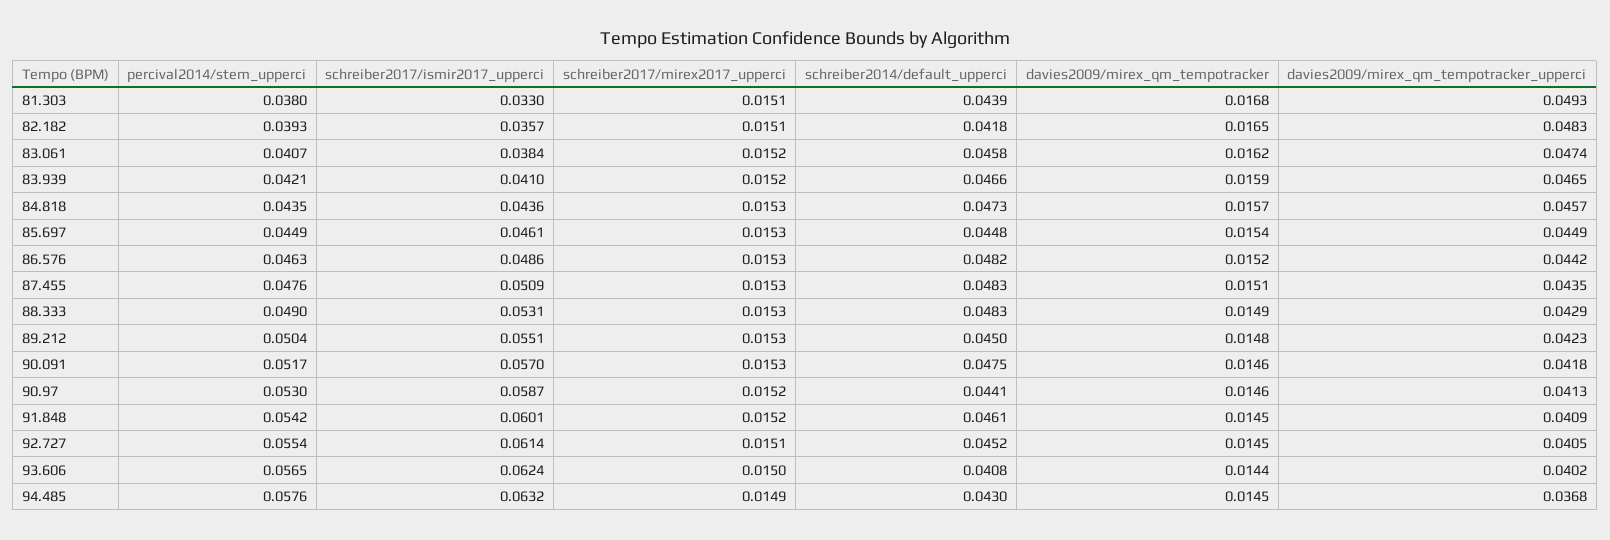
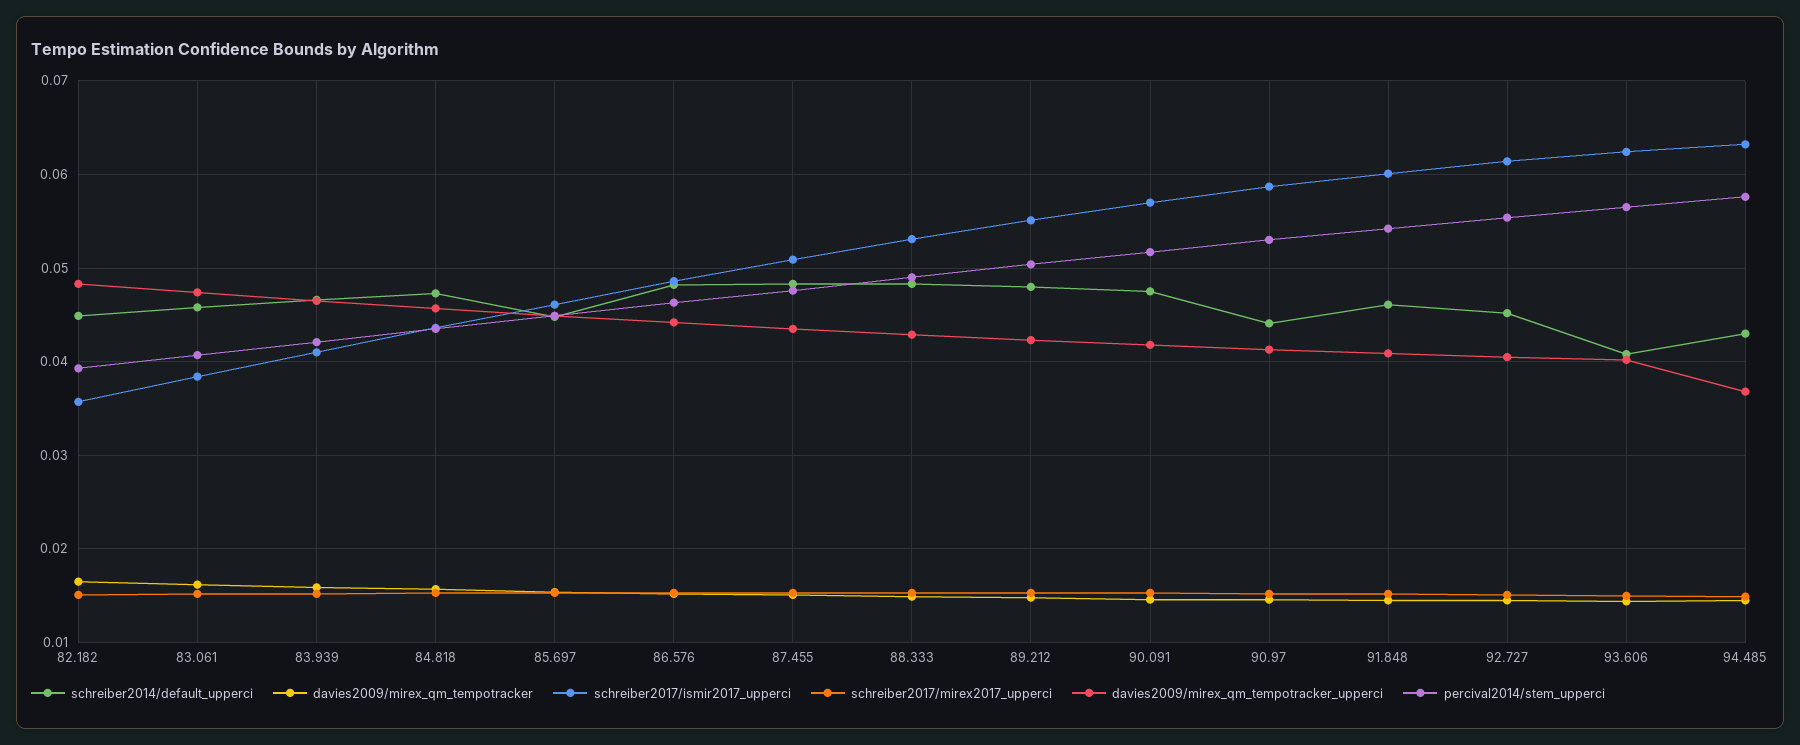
percival2014/stem_upperci, 81.303: 0.038 -> none
schreiber2017/ismir2017_upperci, 81.303: 0.033 -> none
schreiber2017/mirex2017_upperci, 81.303: 0.0151 -> none
schreiber2014/default_upperci, 81.303: 0.0439 -> none
davies2009/mirex_qm_tempotracker, 81.303: 0.0168 -> none
davies2009/mirex_qm_tempotracker_upperci, 81.303: 0.0493 -> none
schreiber2014/default_upperci, 82.182: 0.0418 -> 0.045
schreiber2014/default_upperci, 89.212: 0.045 -> 0.048

